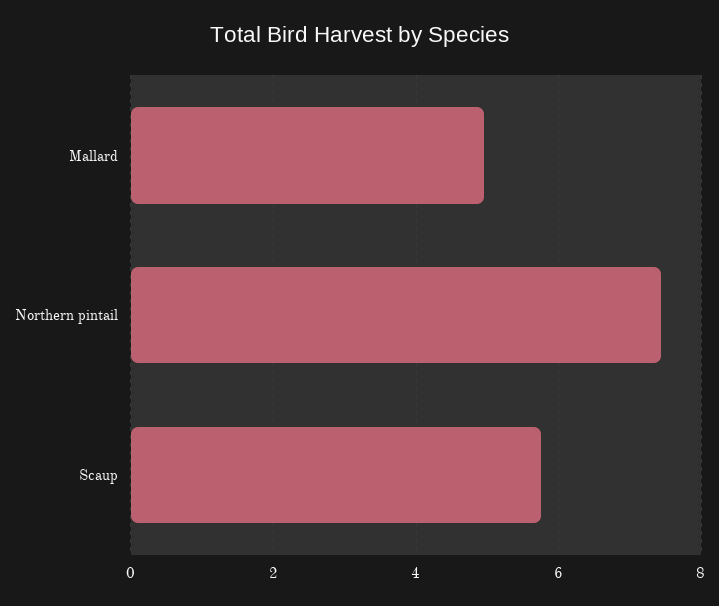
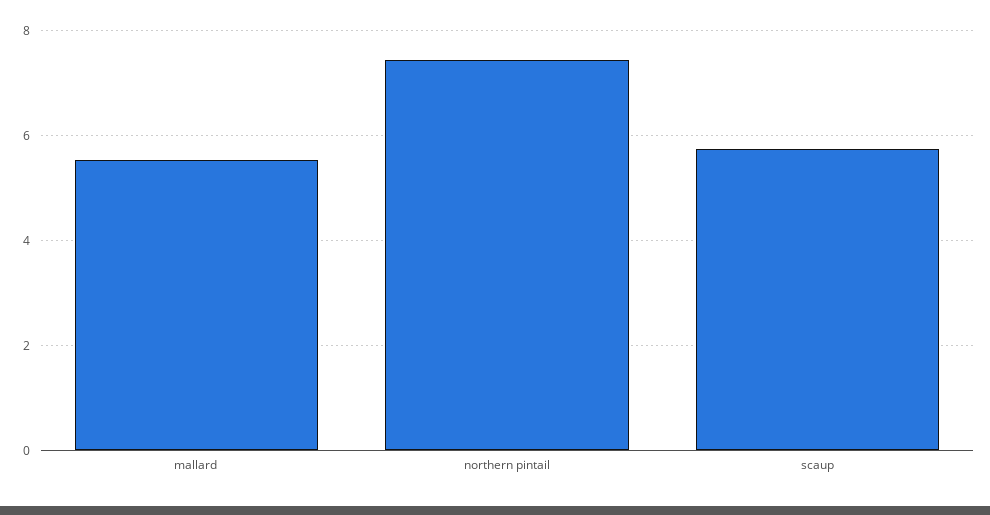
Mallard: 5 -> 5.6

